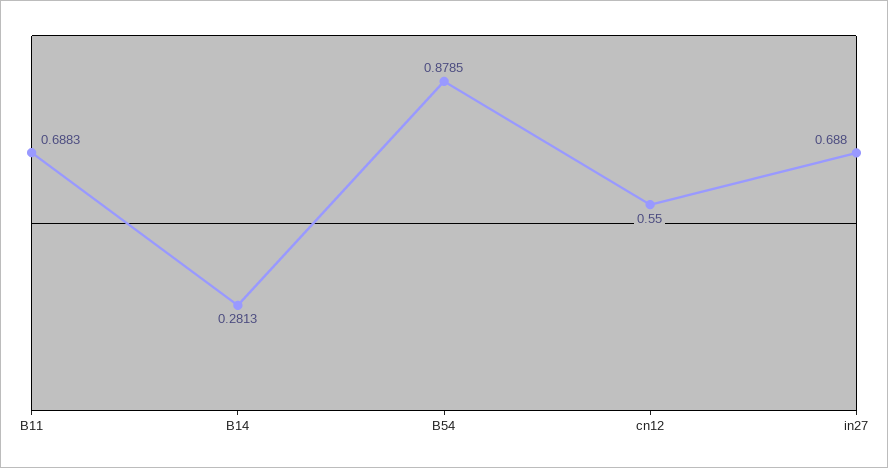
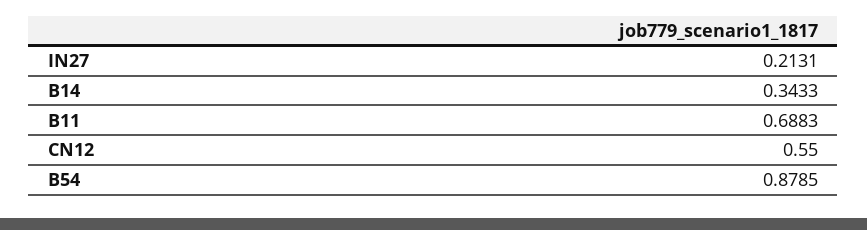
B14: 0.2813 -> 0.3433
in27: 0.688 -> 0.2131

